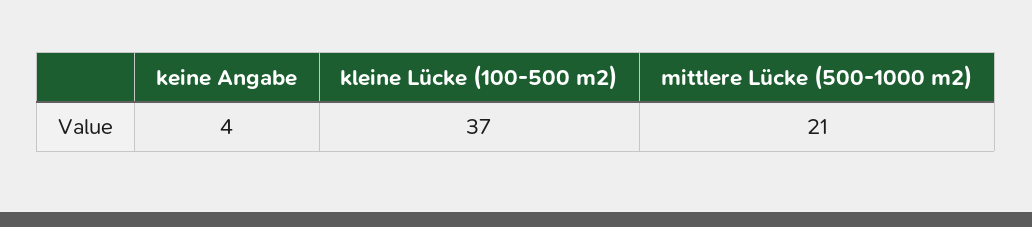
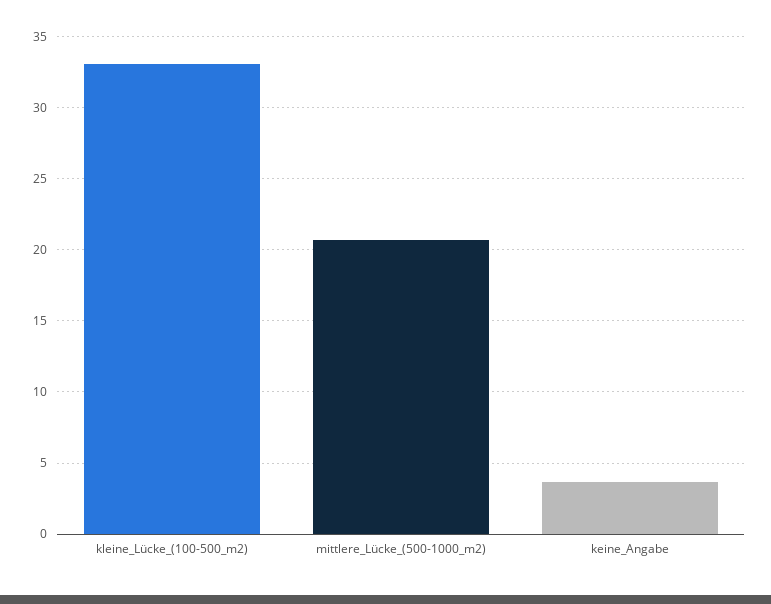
kleine Lücke (100-500 m2): 37 -> 33

